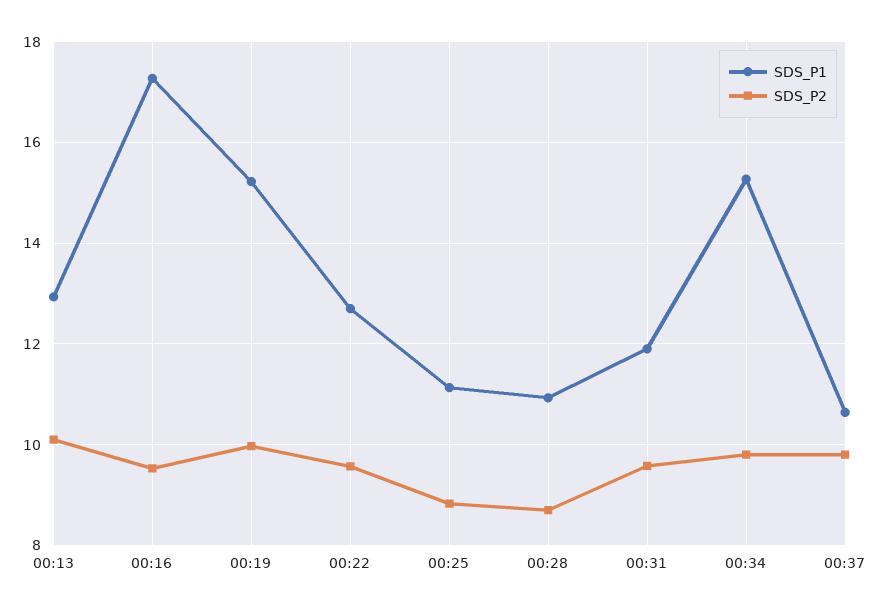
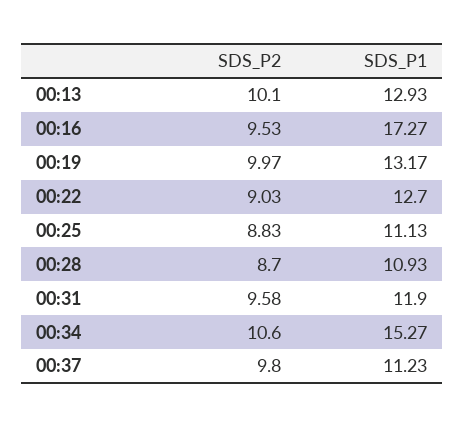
SDS_P1, 00:19: 15.2 -> 13.17
SDS_P2, 00:22: 9.6 -> 9.03
SDS_P2, 00:34: 9.8 -> 10.6
SDS_P1, 00:37: 10.6 -> 11.23

